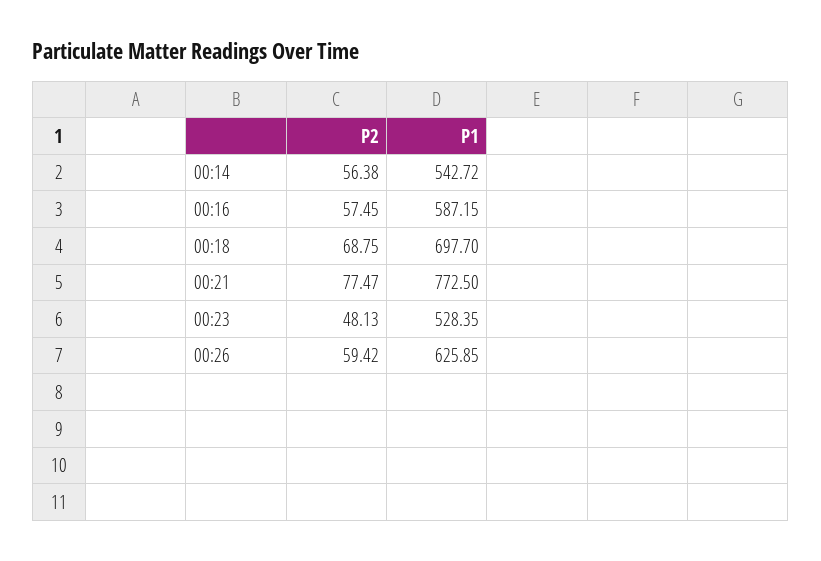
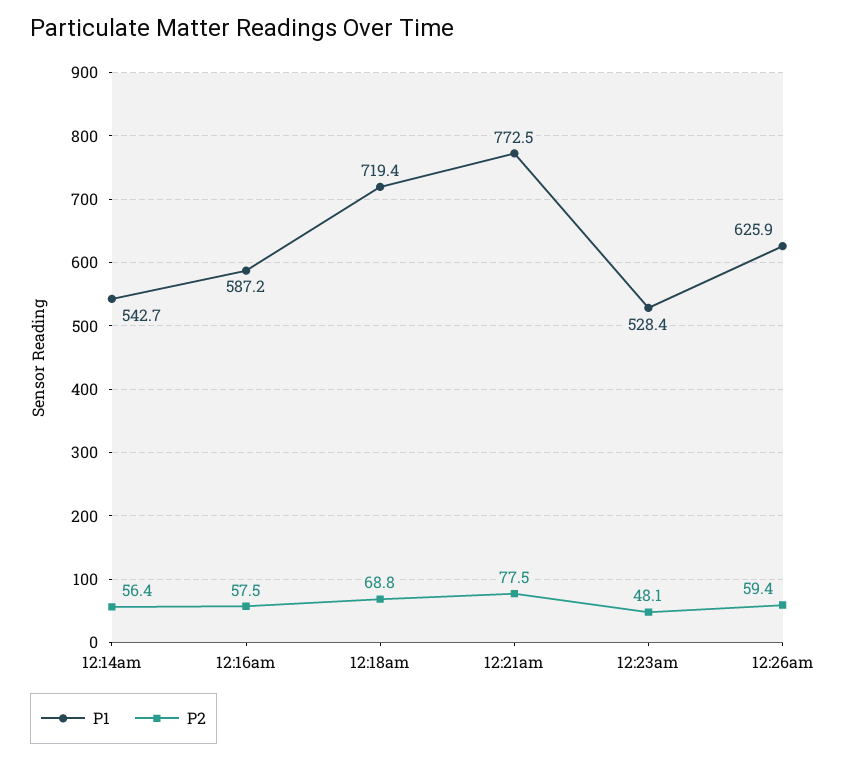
P1, 00:18: 697.7 -> 719.4

